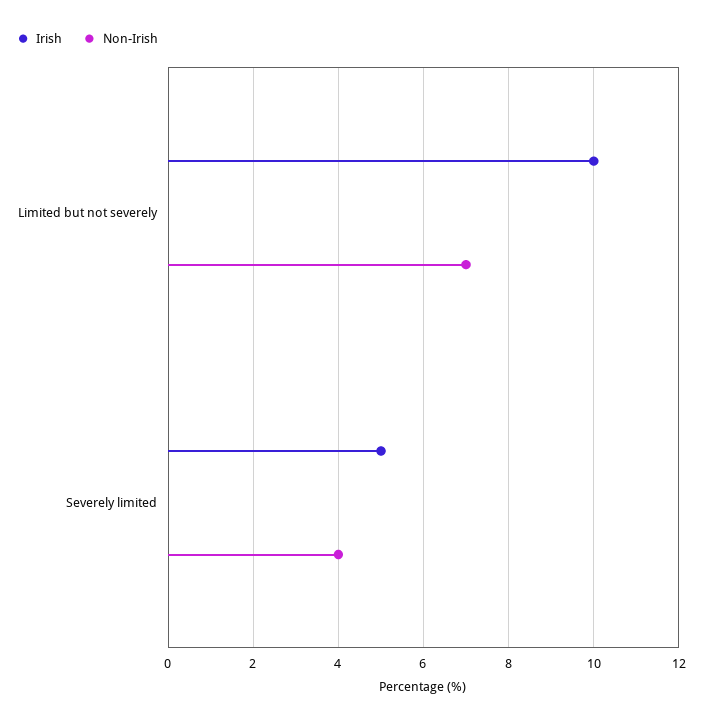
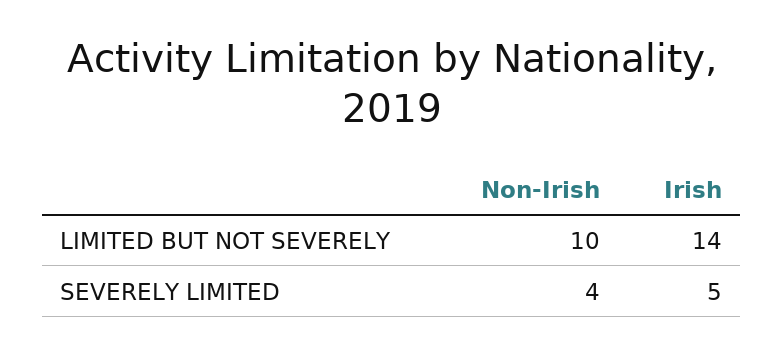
Irish, Limited but not severely: 10 -> 14
Non-Irish, Limited but not severely: 7 -> 10

